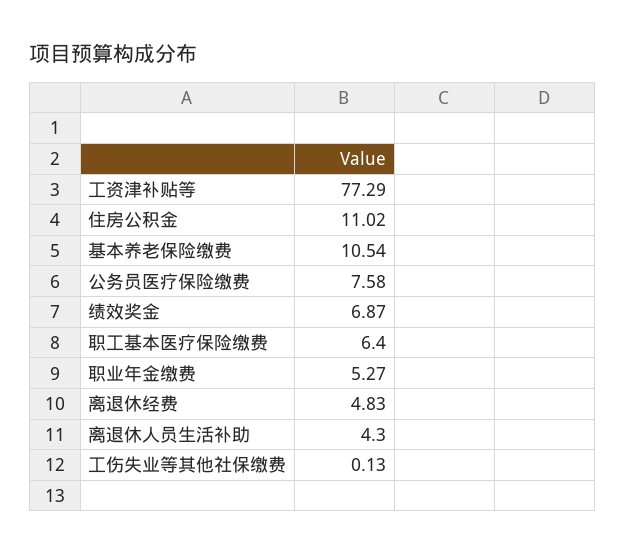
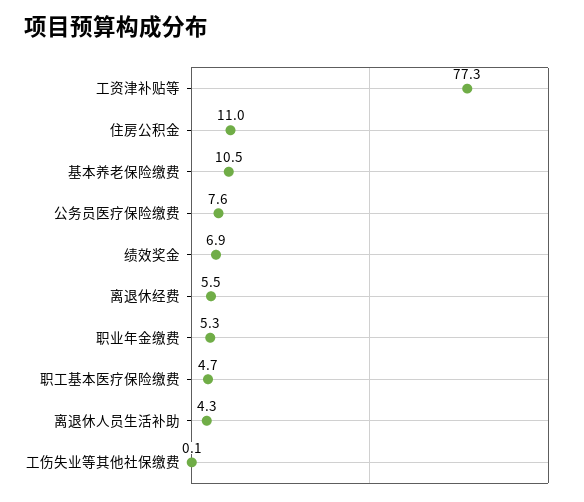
职工基本医疗保险缴费: 6.4 -> 4.7
离退休经费: 4.83 -> 5.5

